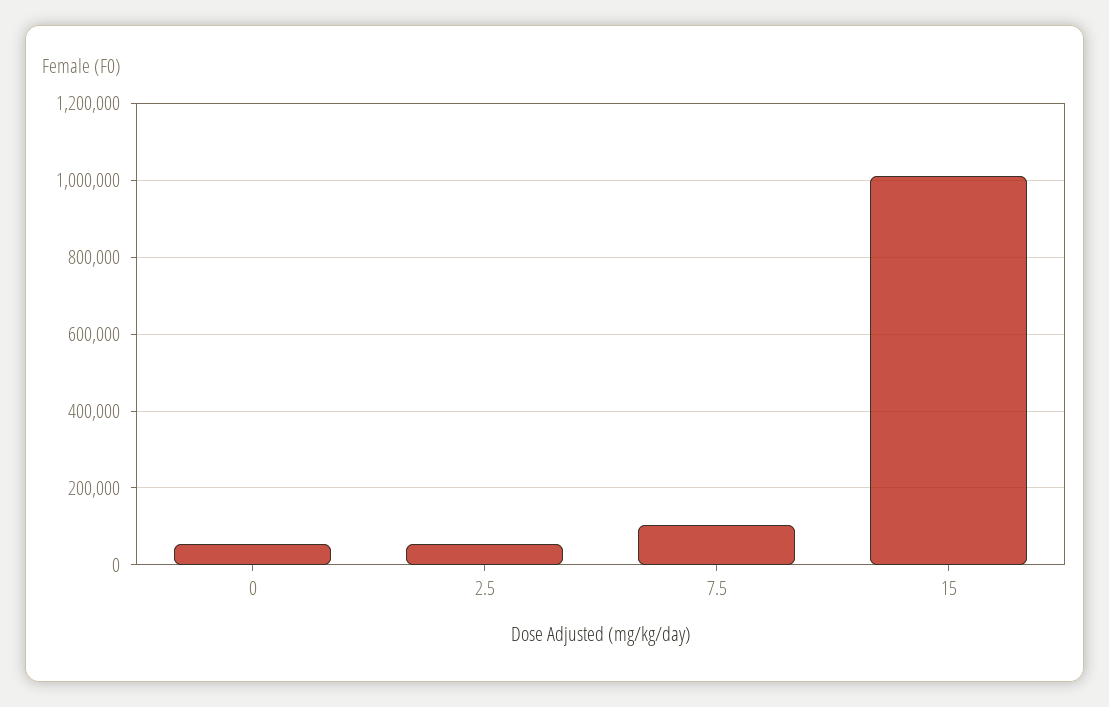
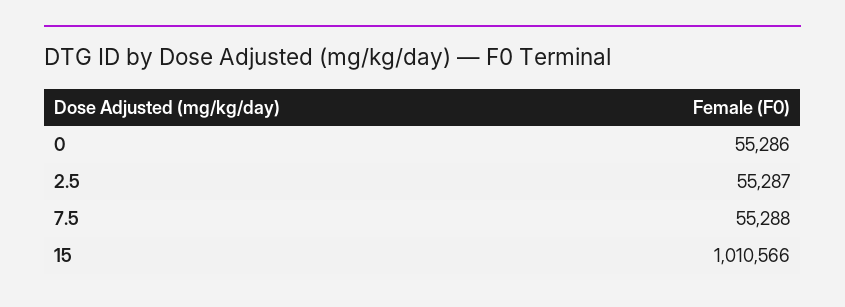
7.5: 100000 -> 55288

